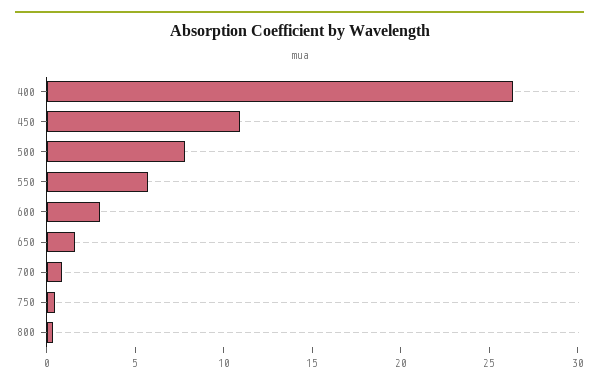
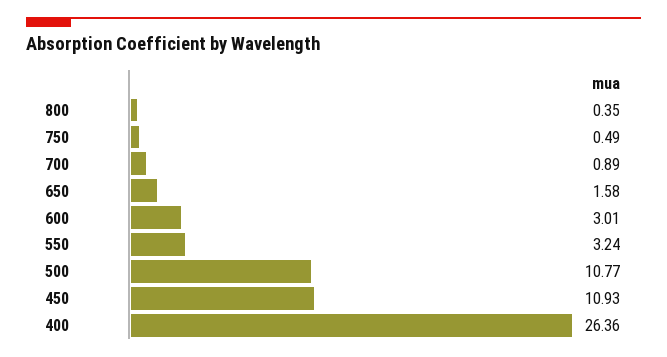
500: 8 -> 10.77
550: 6 -> 3.24

